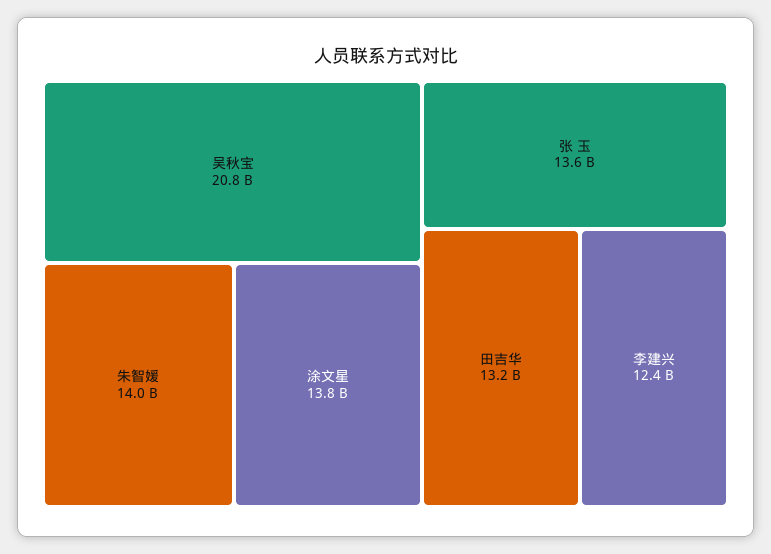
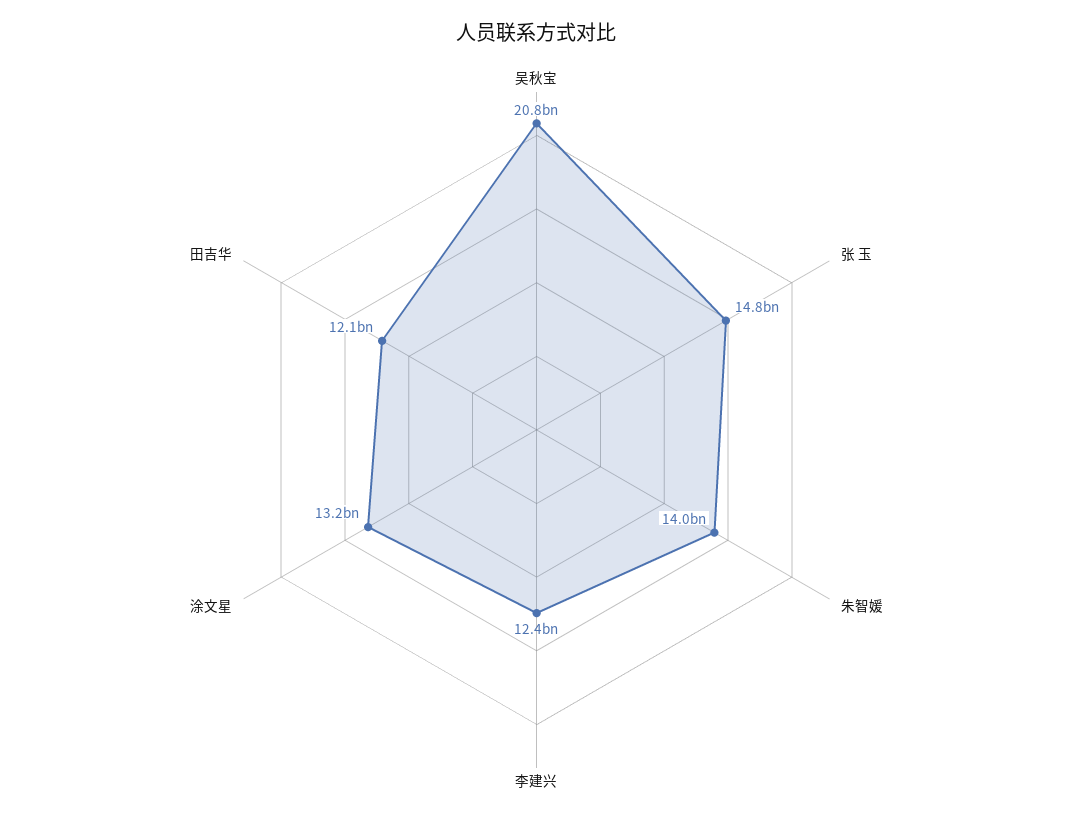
涂文星: 13800000000 -> 13200000000
张 玉: 13600000000 -> 14800000000
田吉华: 13200000000 -> 12100000000

